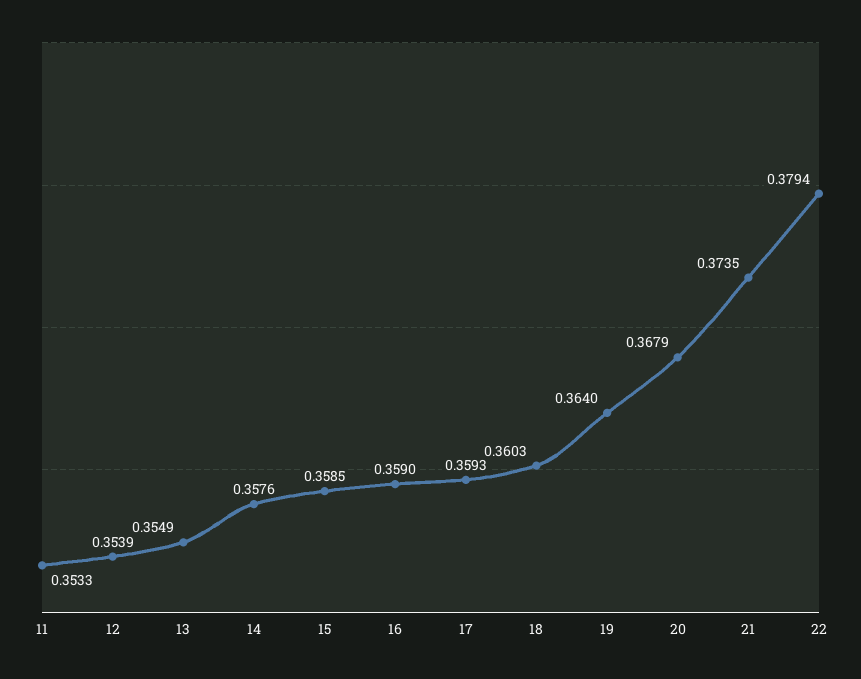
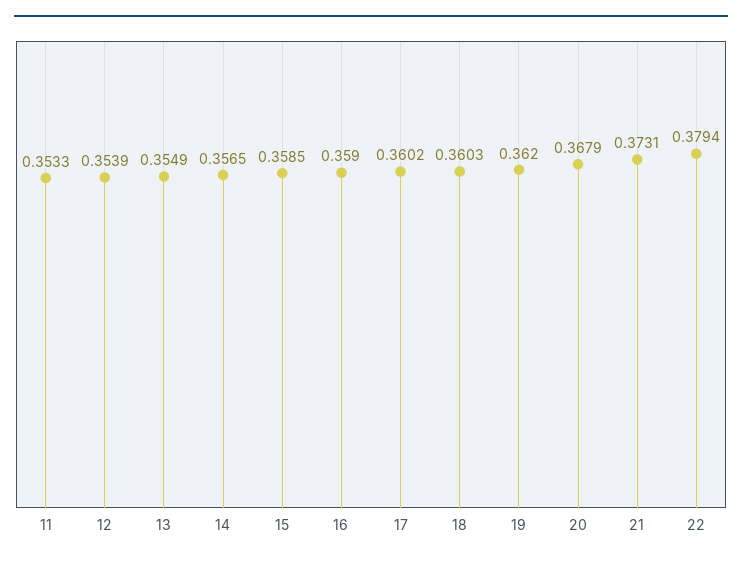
14: 0.3576 -> 0.3565
17: 0.3593 -> 0.3602
19: 0.364 -> 0.362
21: 0.3735 -> 0.3731

